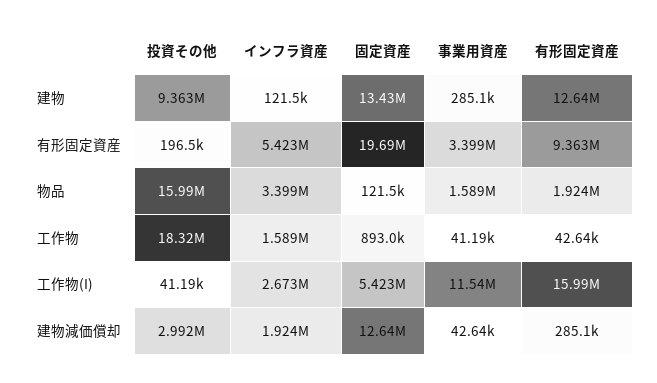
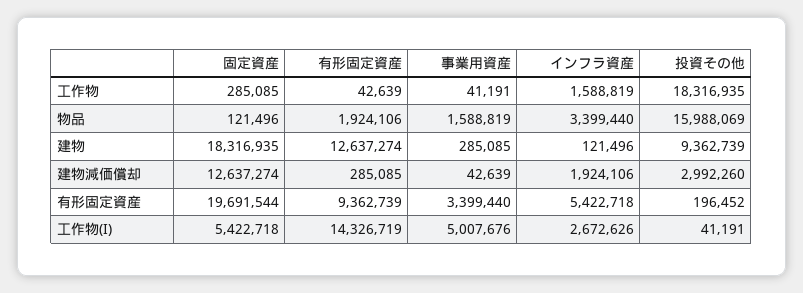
固定資産, 建物: 13430000 -> 18316935
固定資産, 工作物: 893000 -> 285085
事業用資産, 工作物(I): 11540000 -> 5007676
有形固定資産, 工作物(I): 15990000 -> 14326719

